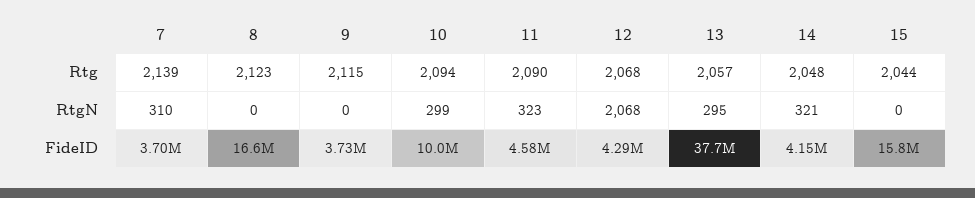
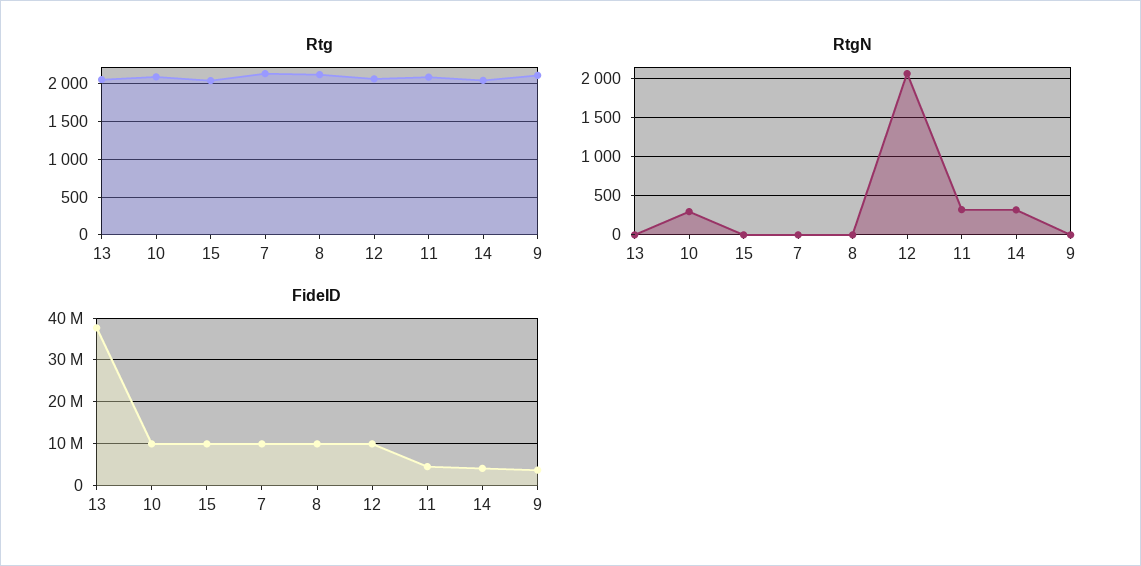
RtgN, 7: 310 -> 0
RtgN, 13: 295 -> 0
FideID, 7: 3700000 -> 10000000
FideID, 8: 16600000 -> 10000000
FideID, 12: 4290000 -> 10000000
FideID, 15: 15800000 -> 10000000

